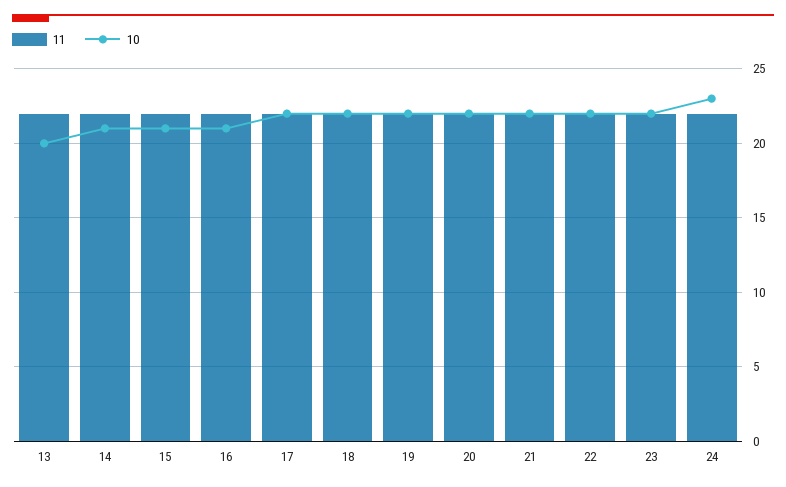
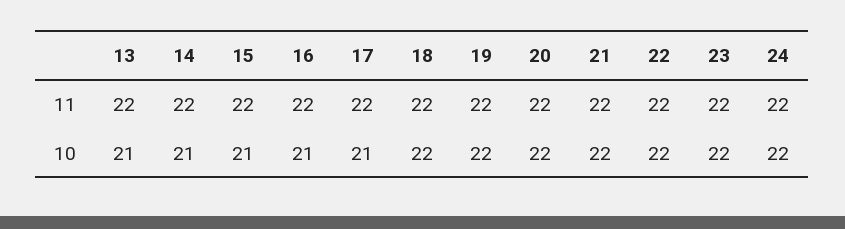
10, 13: 20 -> 21
10, 17: 22 -> 21
10, 24: 23 -> 22

